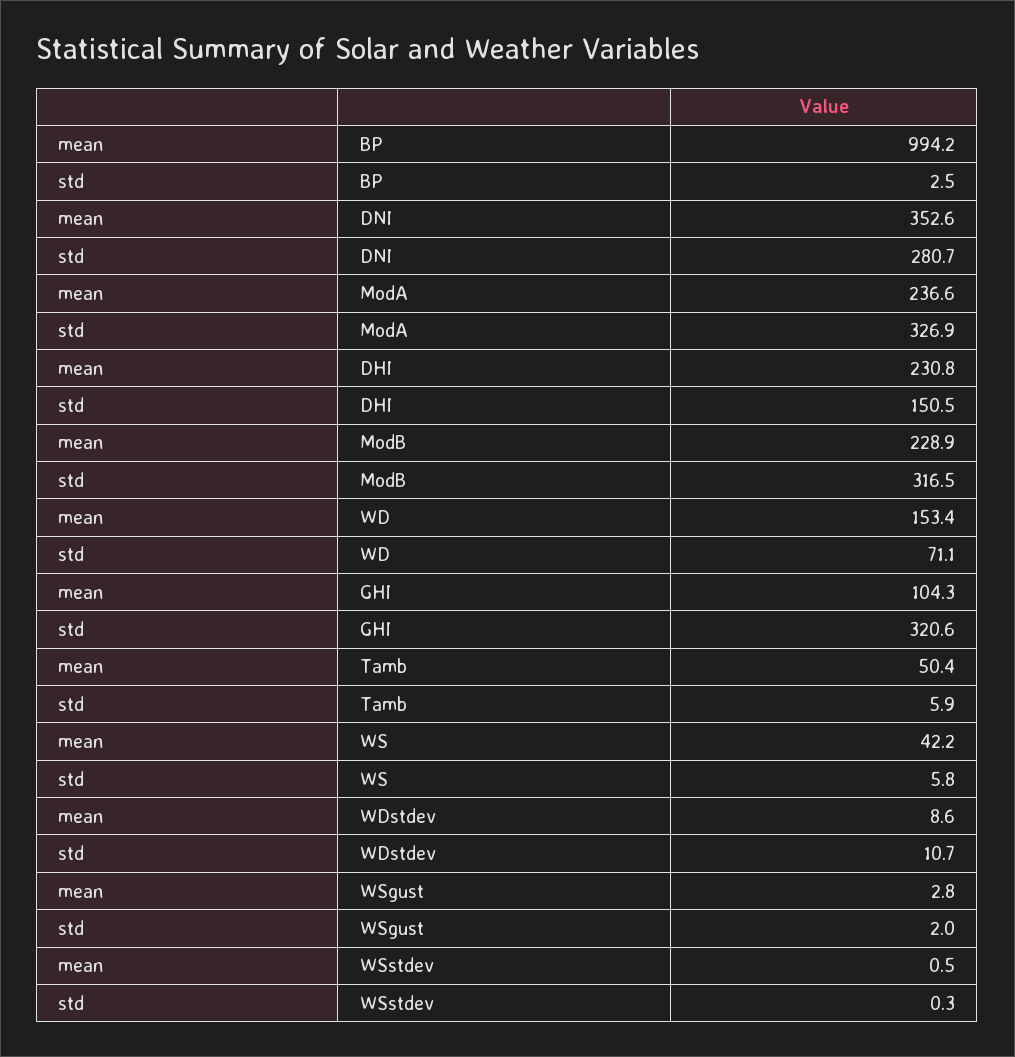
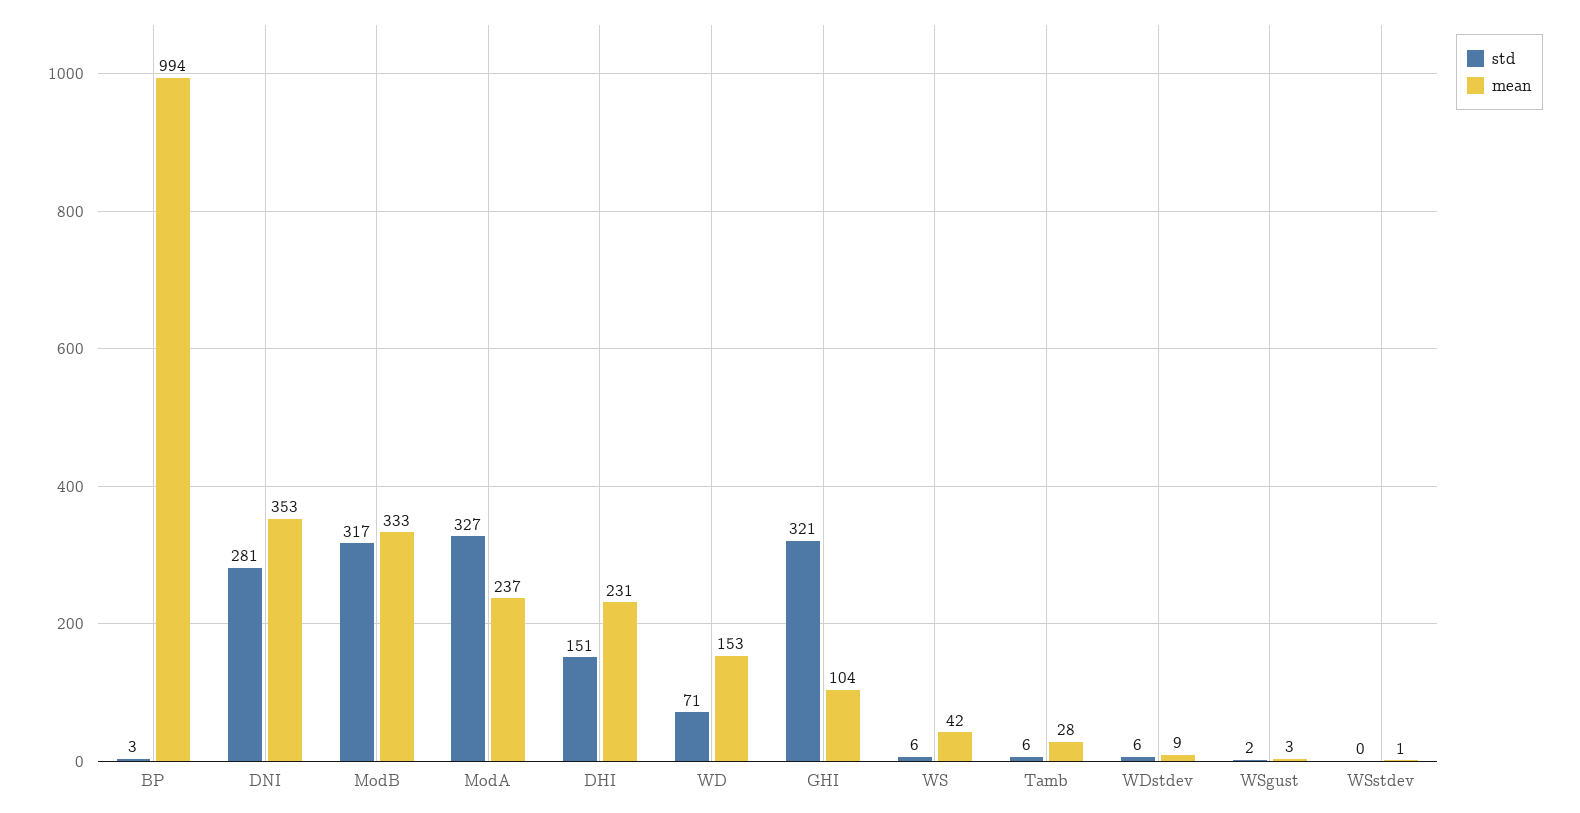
mean, ModB: 228.9 -> 333
mean, Tamb: 50.4 -> 28
std, WDstdev: 10.7 -> 6

